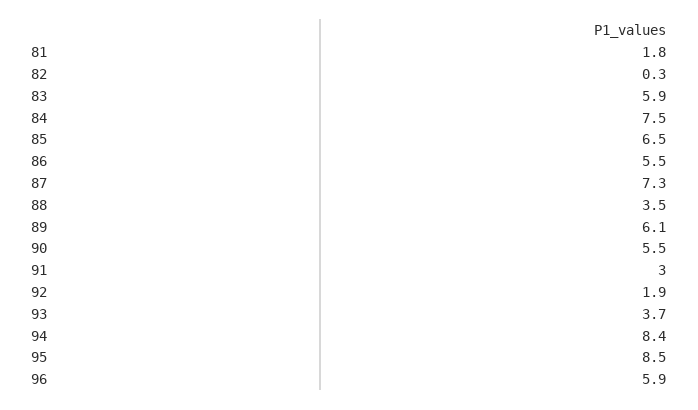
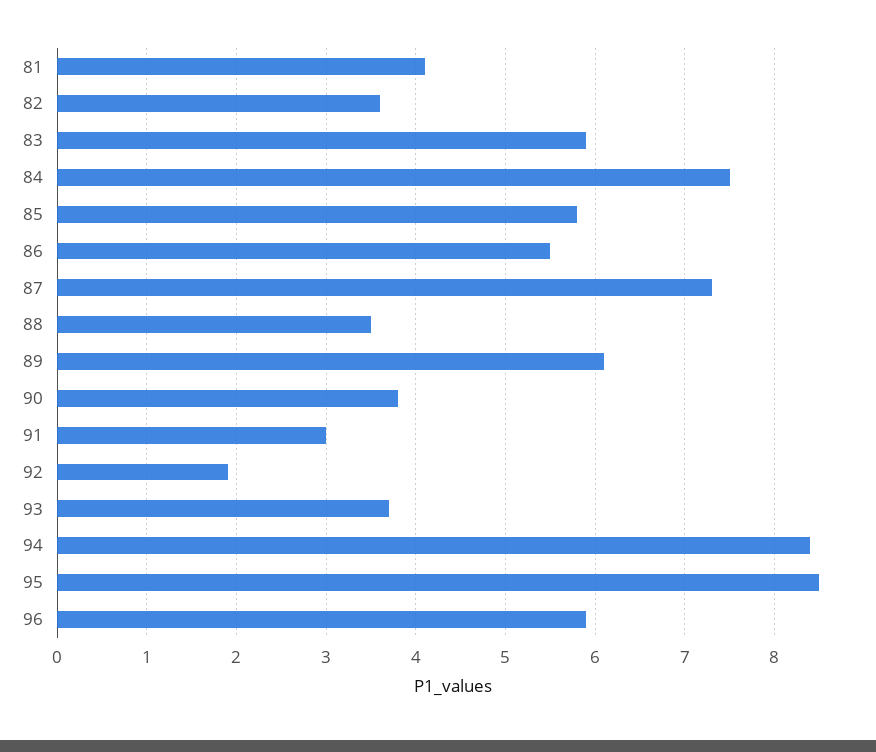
81: 1.8 -> 4.1
82: 0.3 -> 3.6
85: 6.5 -> 5.8
90: 5.5 -> 3.8

